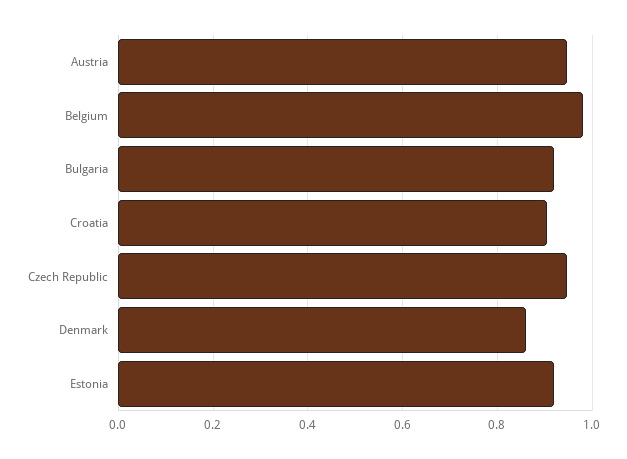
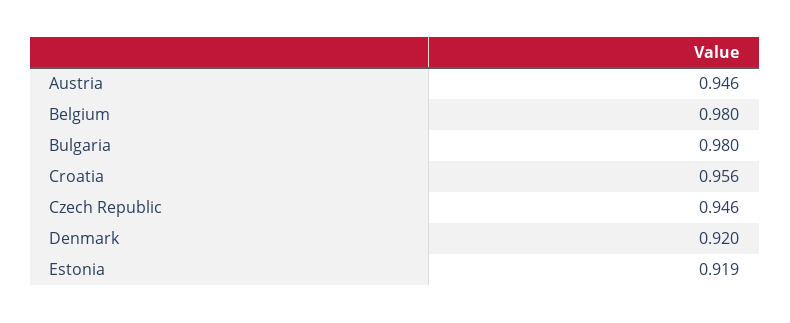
Bulgaria: 0.92 -> 0.98
Croatia: 0.9 -> 0.956
Denmark: 0.86 -> 0.92

